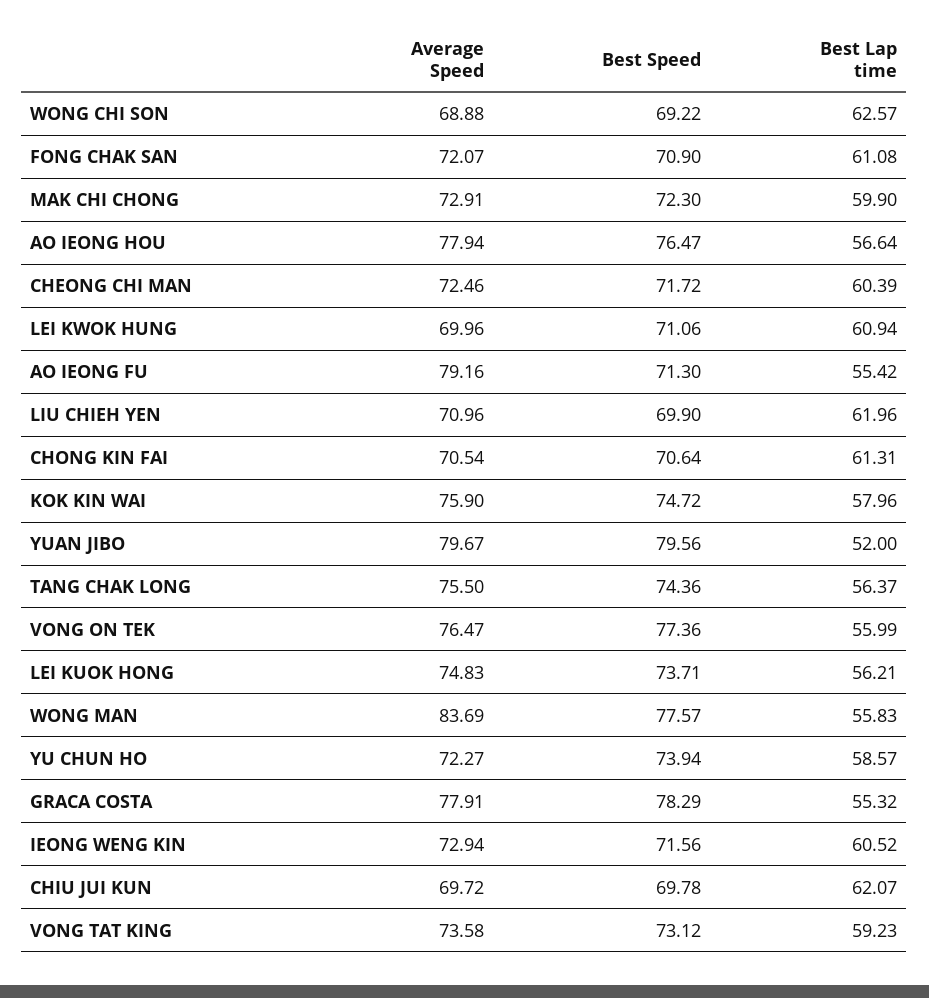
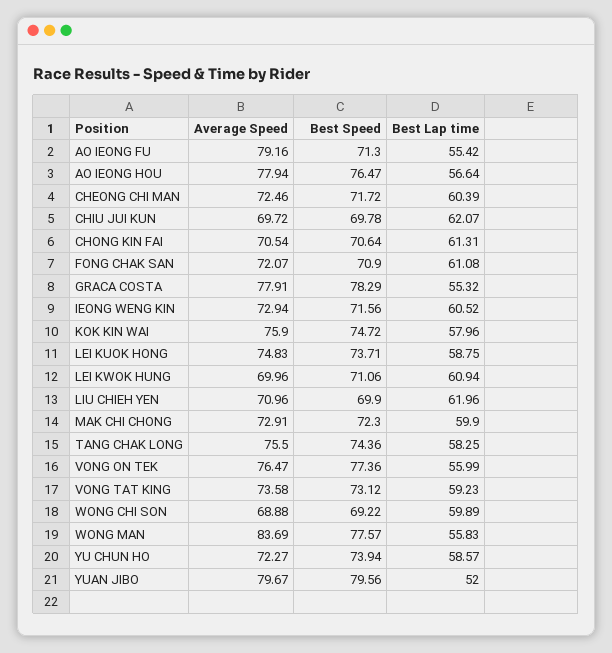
Best Lap time, WONG CHI SON: 62.57 -> 59.89
Best Lap time, TANG CHAK LONG: 56.37 -> 58.25
Best Lap time, LEI KUOK HONG: 56.21 -> 58.75

